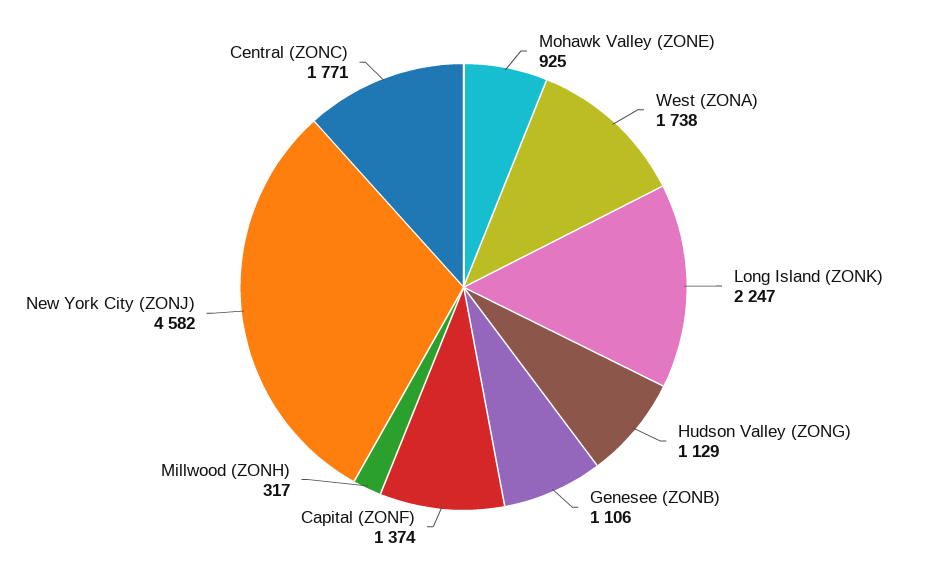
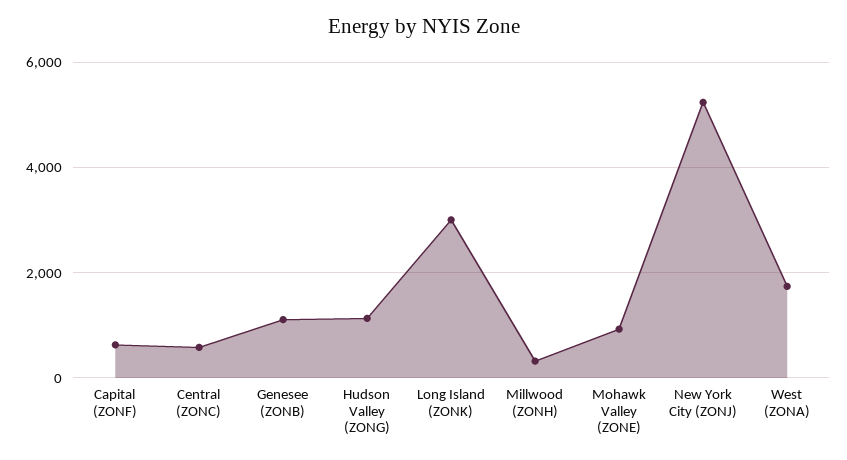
Long Island (ZONK): 2247 -> 3000
Capital (ZONF): 1374 -> 600
New York City (ZONJ): 4582 -> 5200
Central (ZONC): 1771 -> 600

